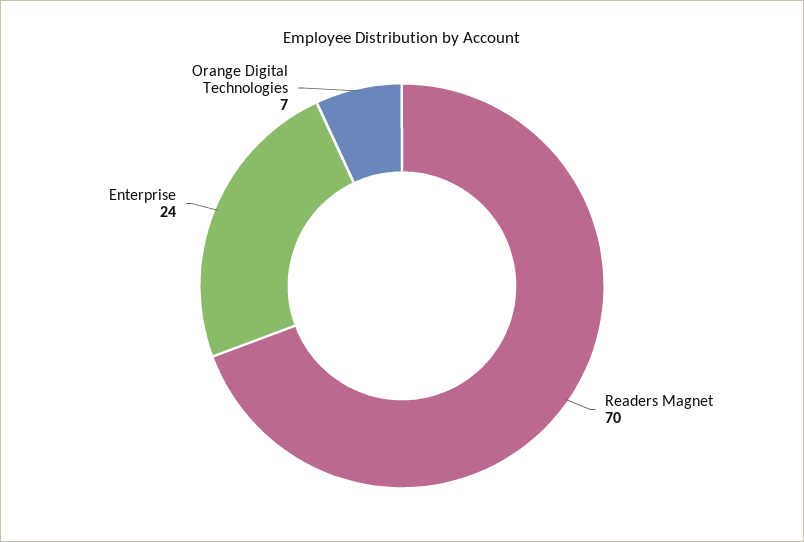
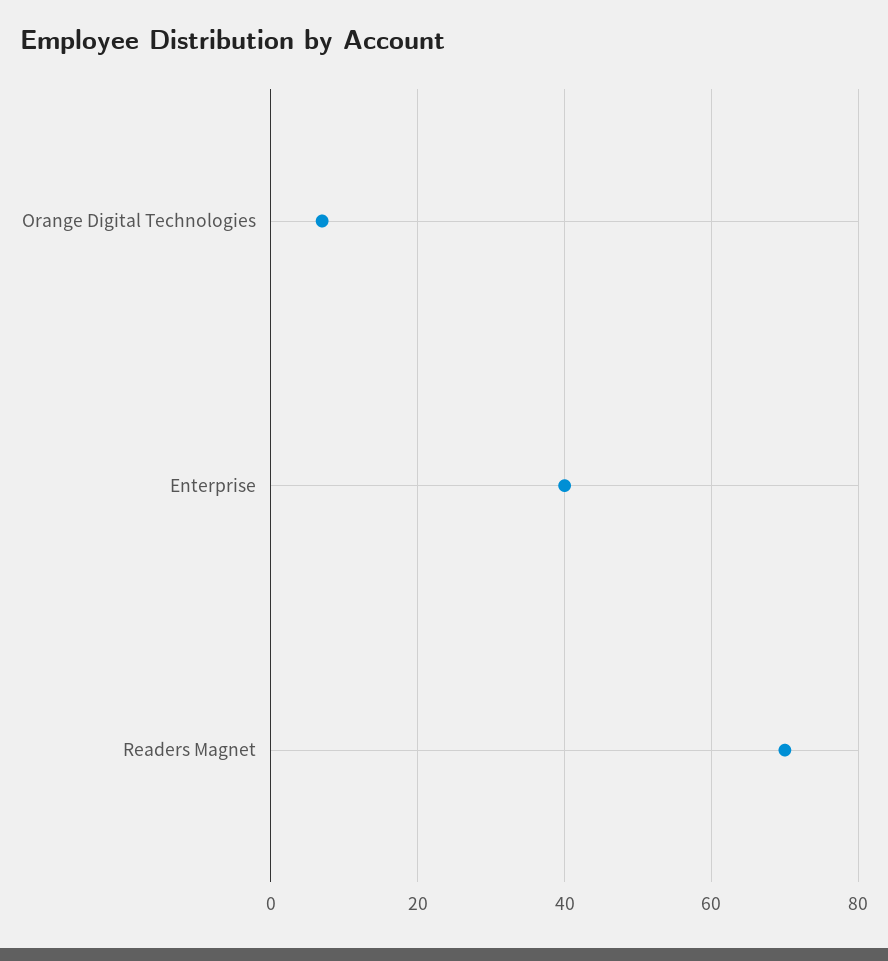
Enterprise: 24 -> 40

